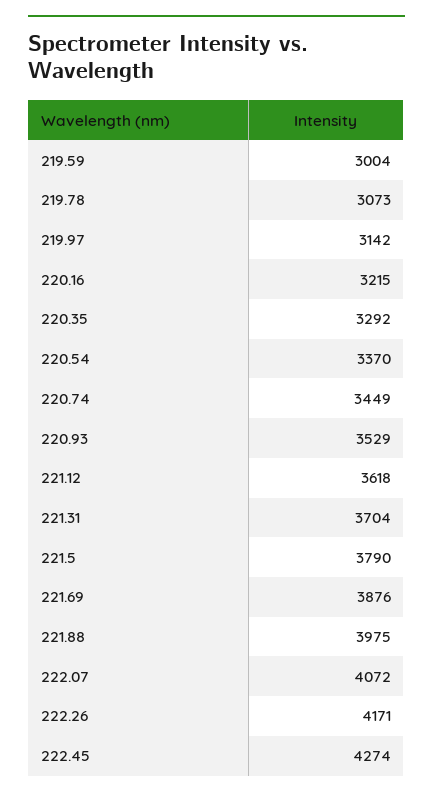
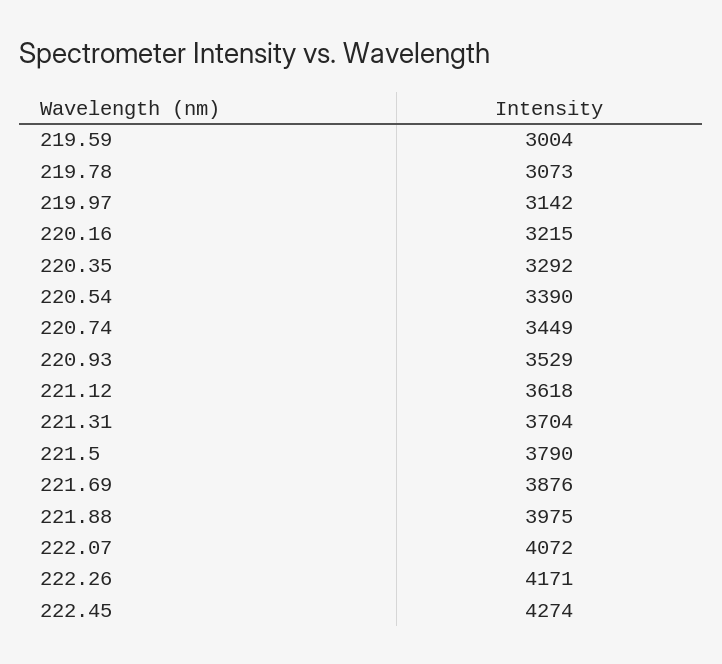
220.54: 3370 -> 3390

